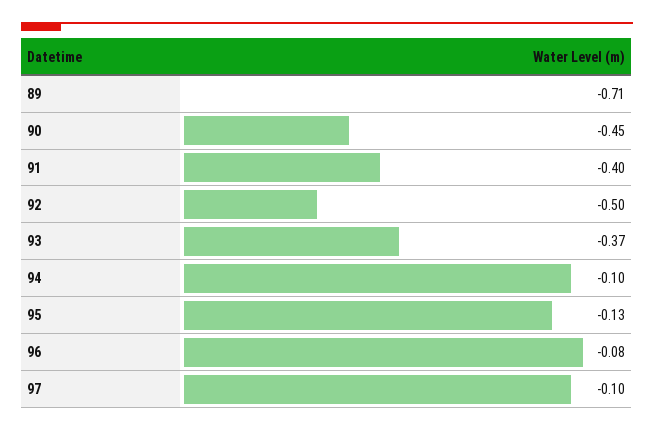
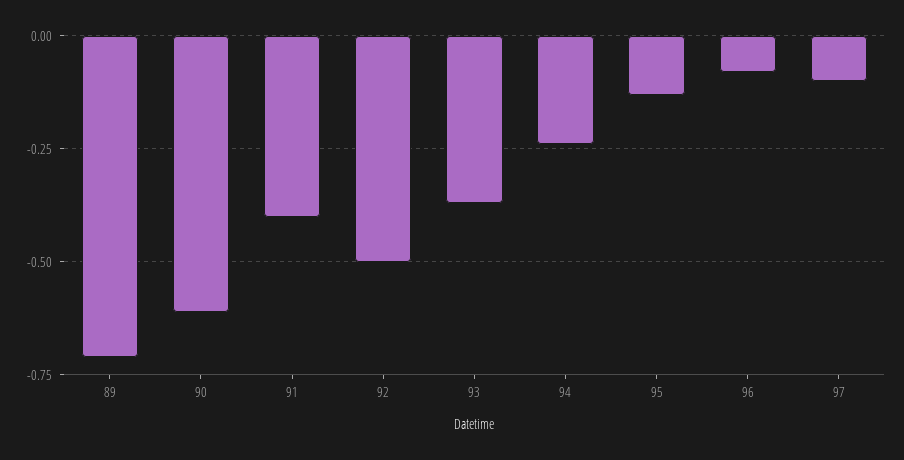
90: -0.45 -> -0.6
94: -0.1 -> -0.25

